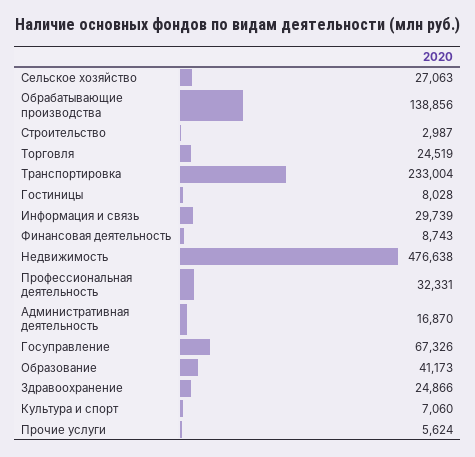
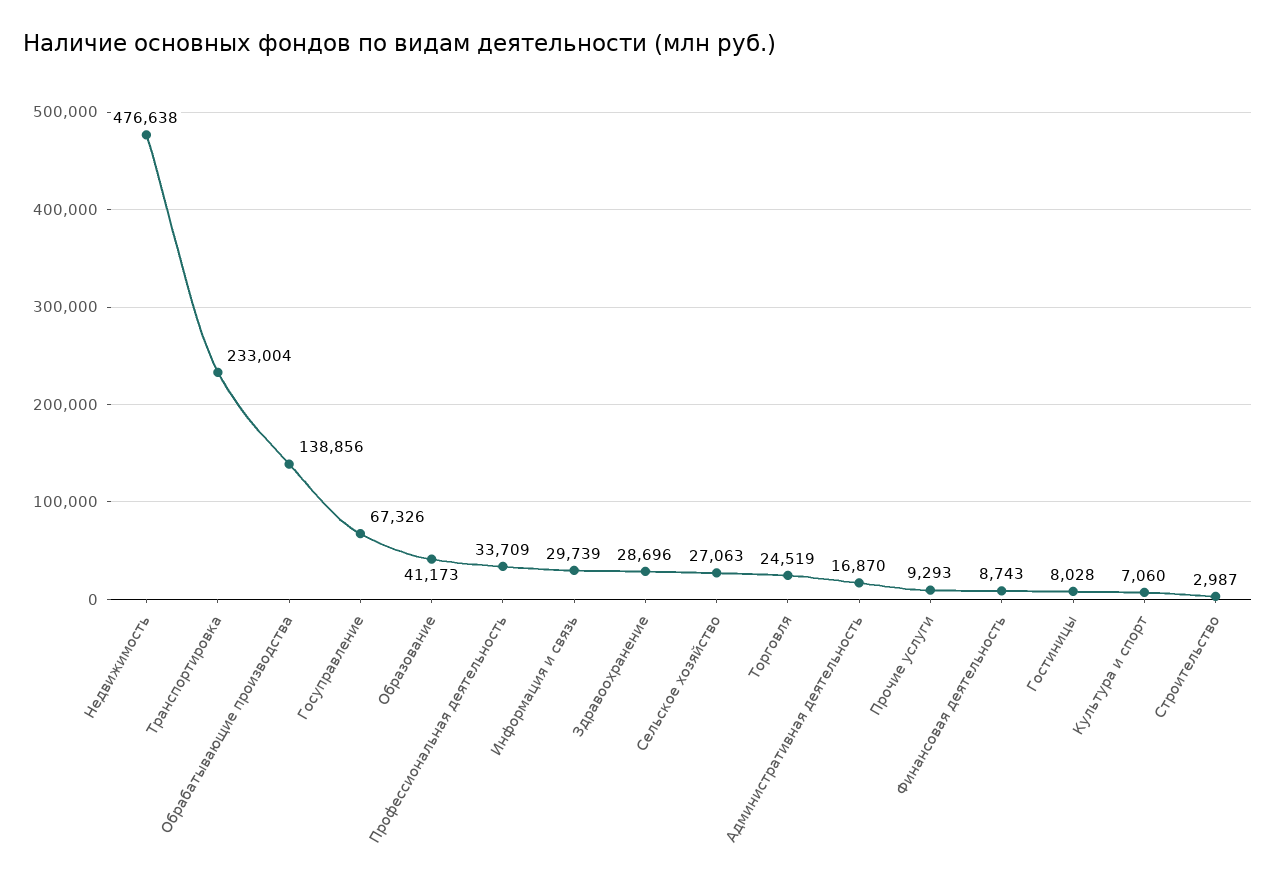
Профессиональная деятельность: 32331 -> 33709
Здравоохранение: 24866 -> 28696
Прочие услуги: 5624 -> 9293

